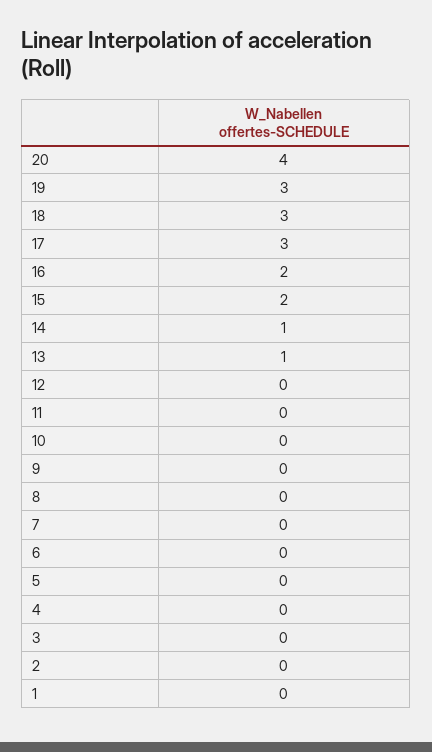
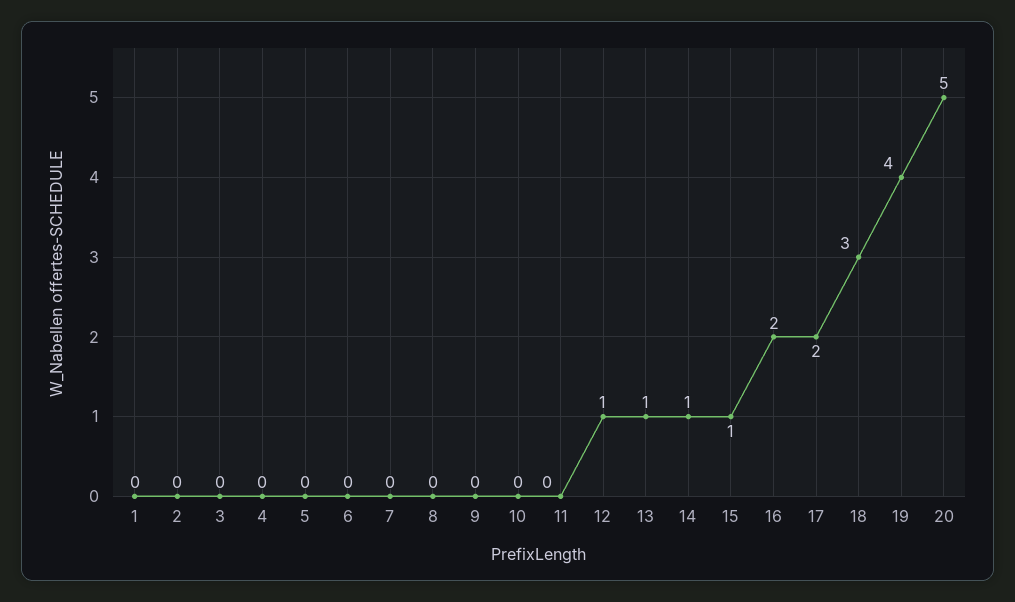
20: 4 -> 5
19: 3 -> 4
17: 3 -> 2
15: 2 -> 1
12: 0 -> 1

